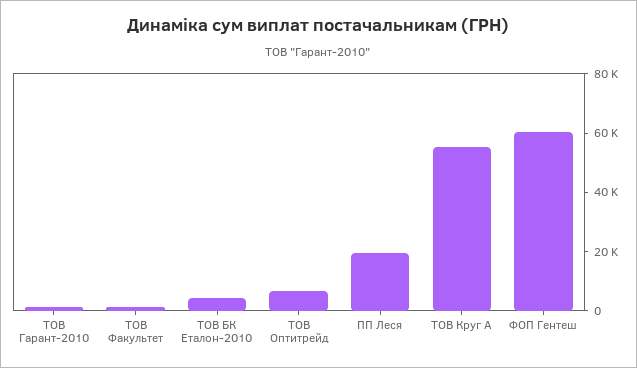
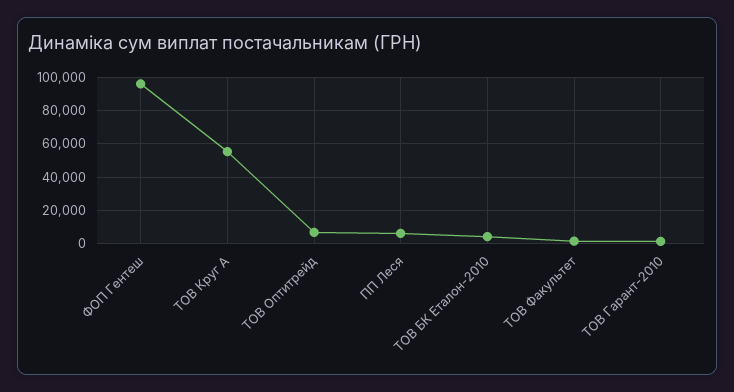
ПП Леся: 20000 -> 5000
ФОП Гентеш: 60000 -> 95000

